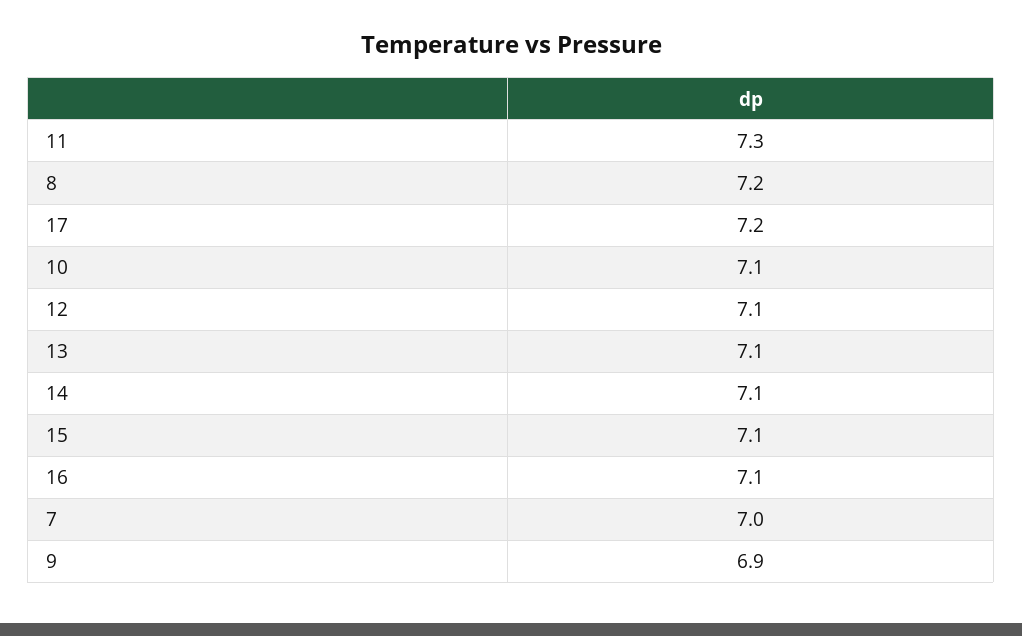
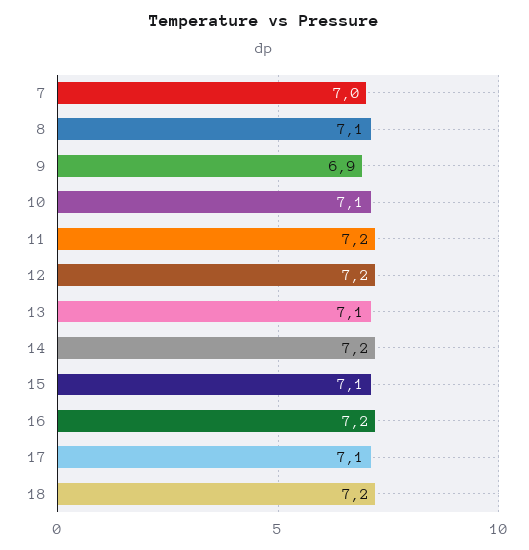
11: 7.3 -> 7.2
8: 7.2 -> 7.1
17: 7.2 -> 7.1
12: 7.1 -> 7.2
14: 7.1 -> 7.2
16: 7.1 -> 7.2
18: none -> 7.2

